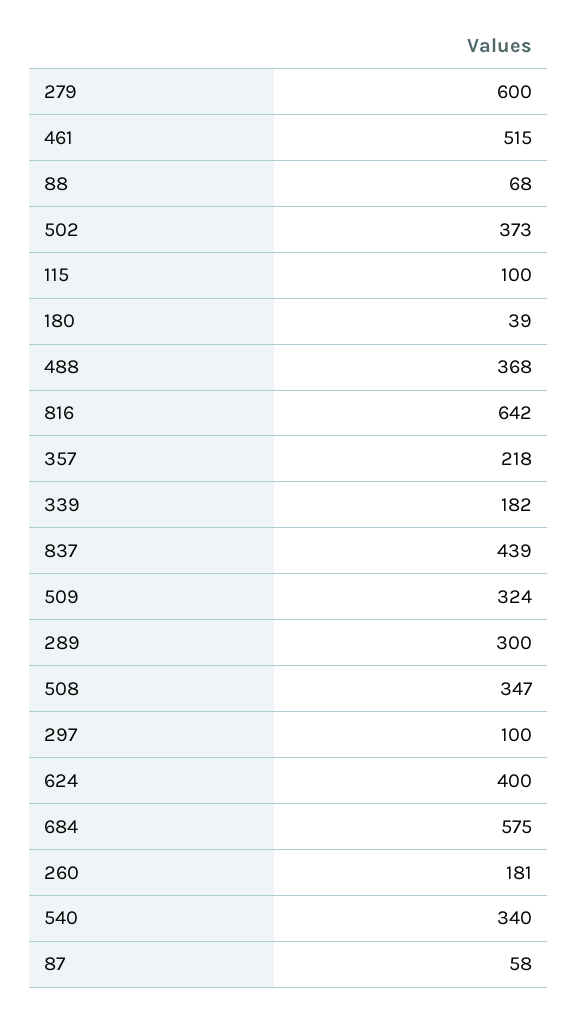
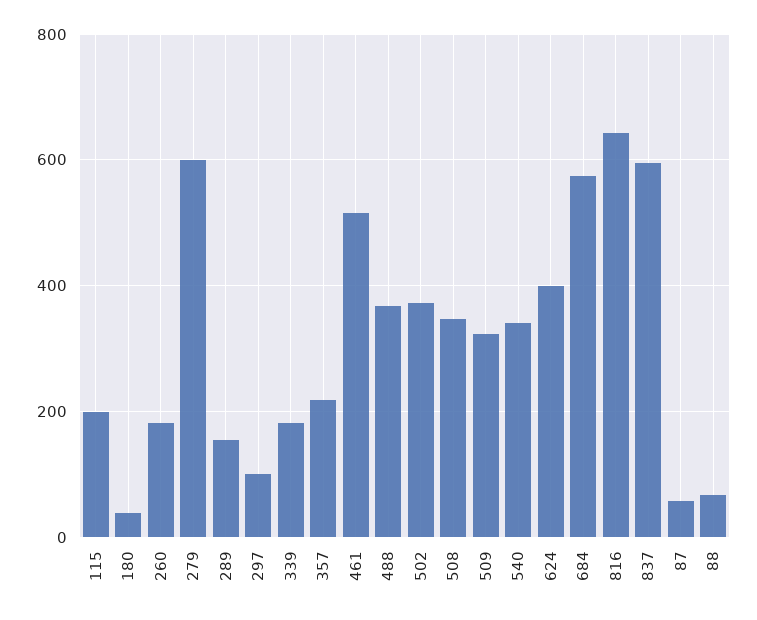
115: 100 -> 200
837: 439 -> 600
289: 300 -> 160

